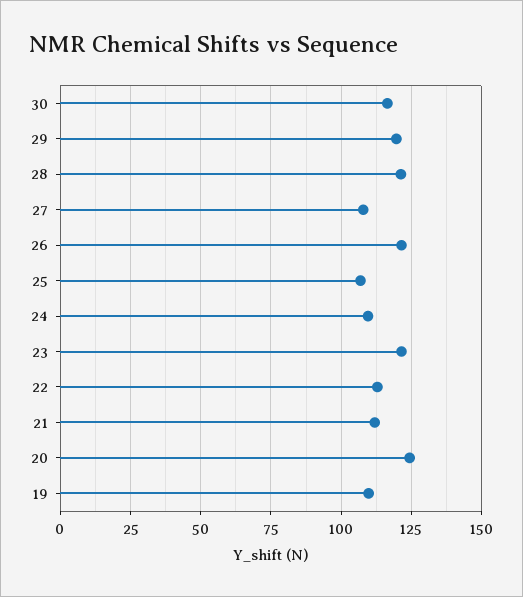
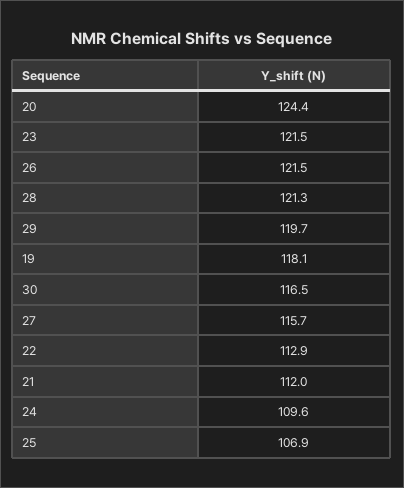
27: 107.5 -> 115.7
19: 110 -> 118.1

